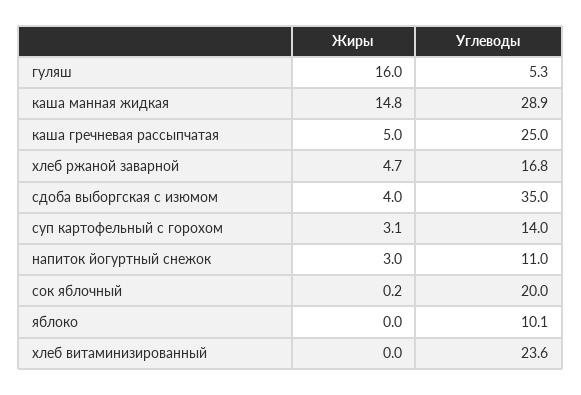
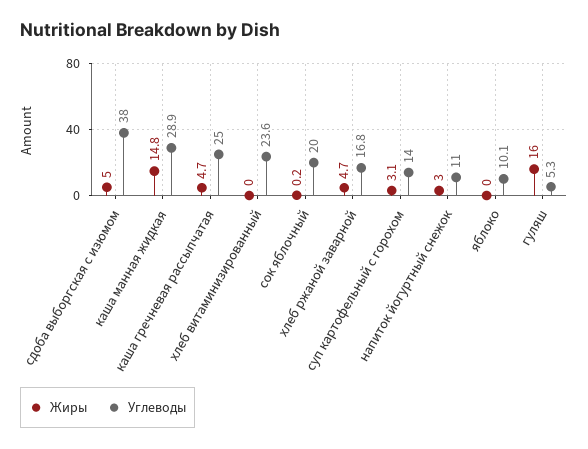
Жиры, каша гречневая рассыпчатая: 5 -> 4.7
Жиры, сдоба выборгская с изюмом: 4 -> 5
Углеводы, сдоба выборгская с изюмом: 35 -> 38

